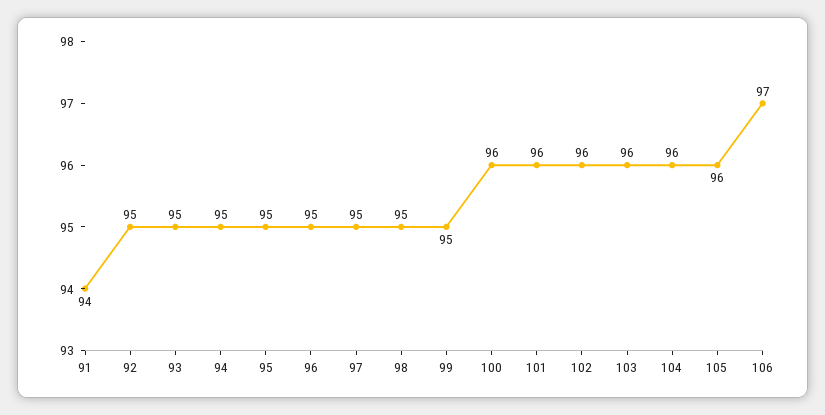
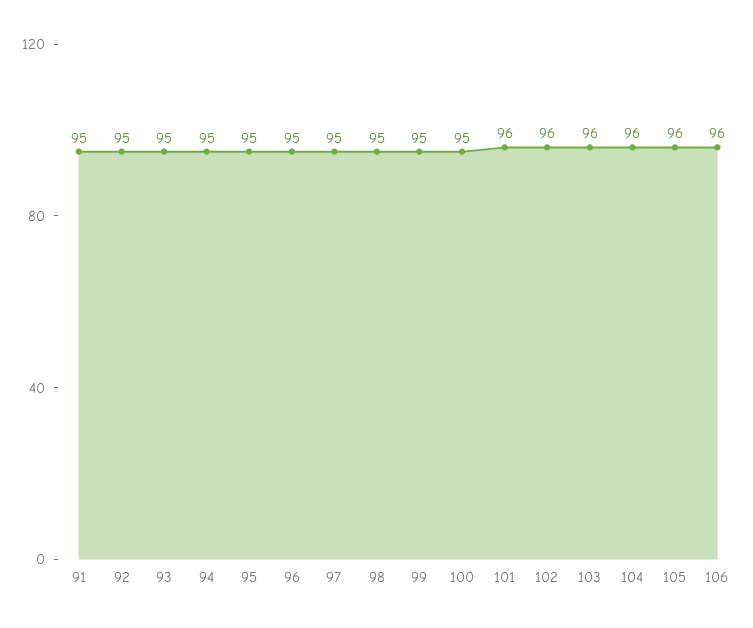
91: 94 -> 95
100: 96 -> 95
106: 97 -> 96

